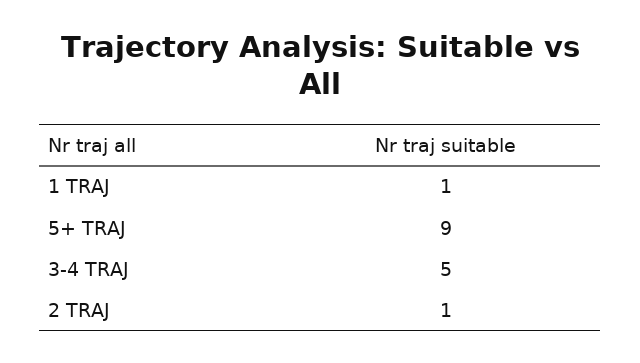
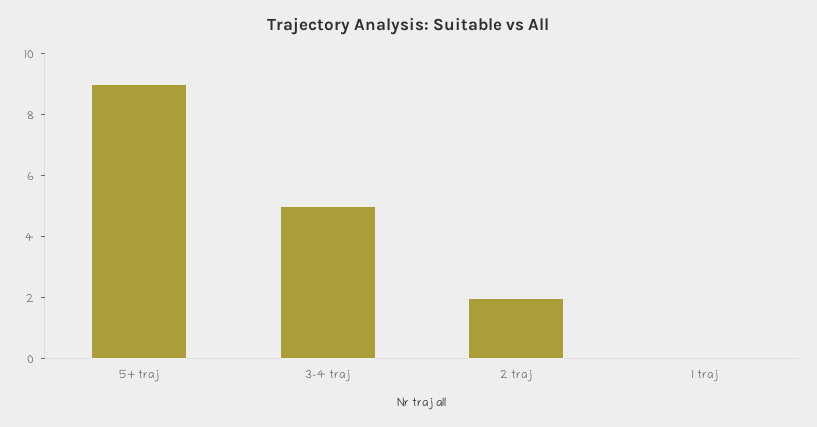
1 TRAJ: 1 -> 0
2 TRAJ: 1 -> 2

